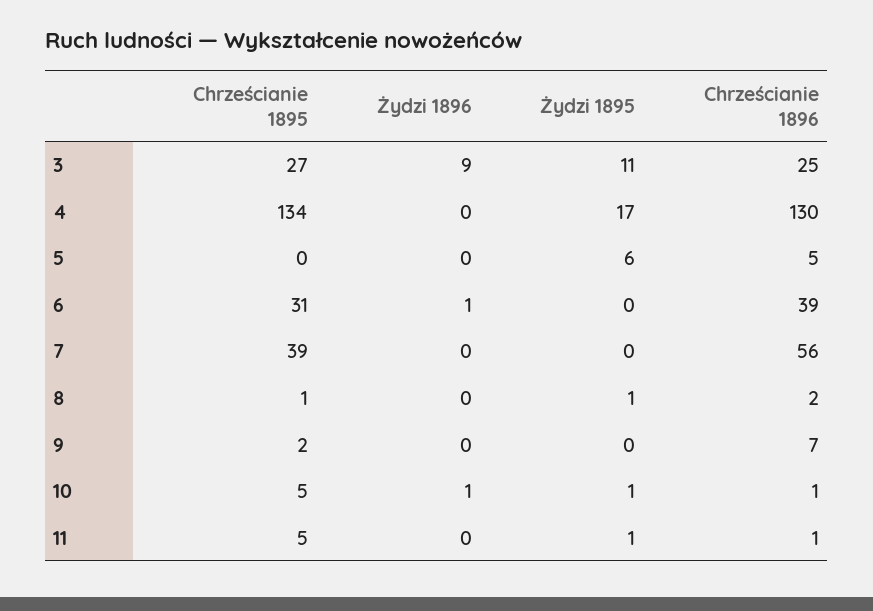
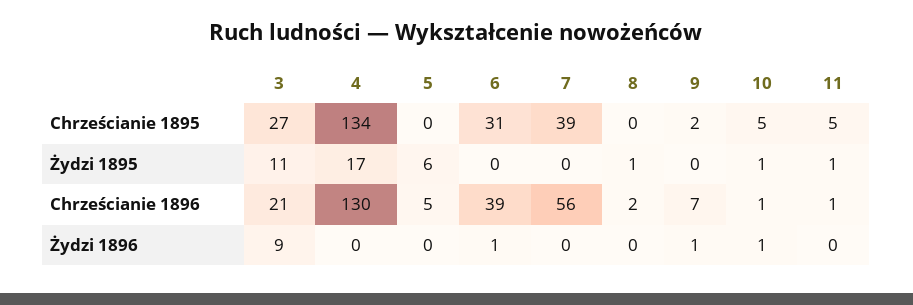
Chrześcianie 1896, 3: 25 -> 21
Chrześcianie 1895, 8: 1 -> 0
Żydzi 1896, 9: 0 -> 1

